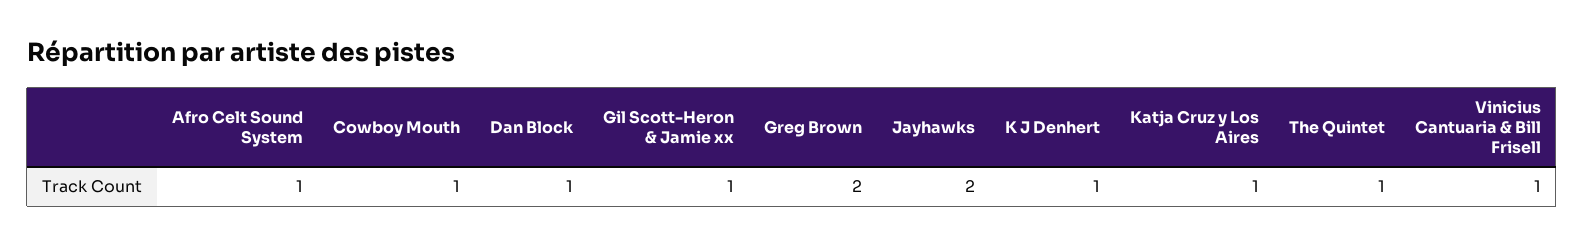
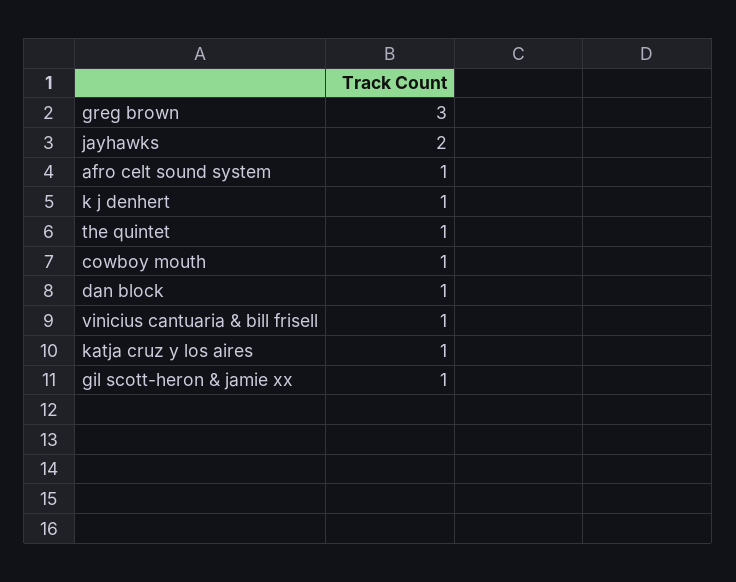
Greg Brown: 2 -> 3

